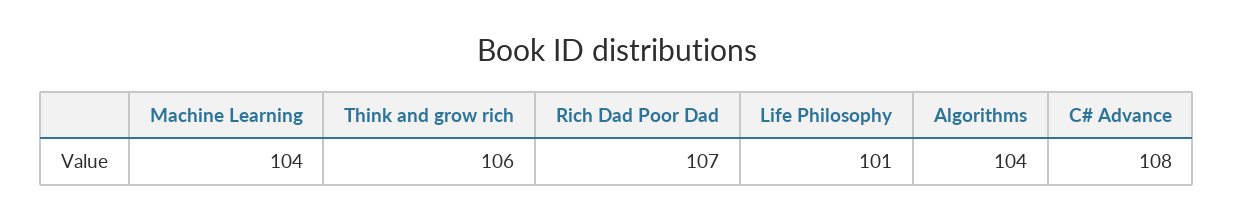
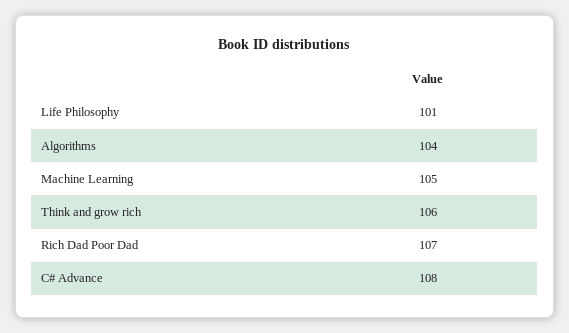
Machine Learning: 104 -> 105

